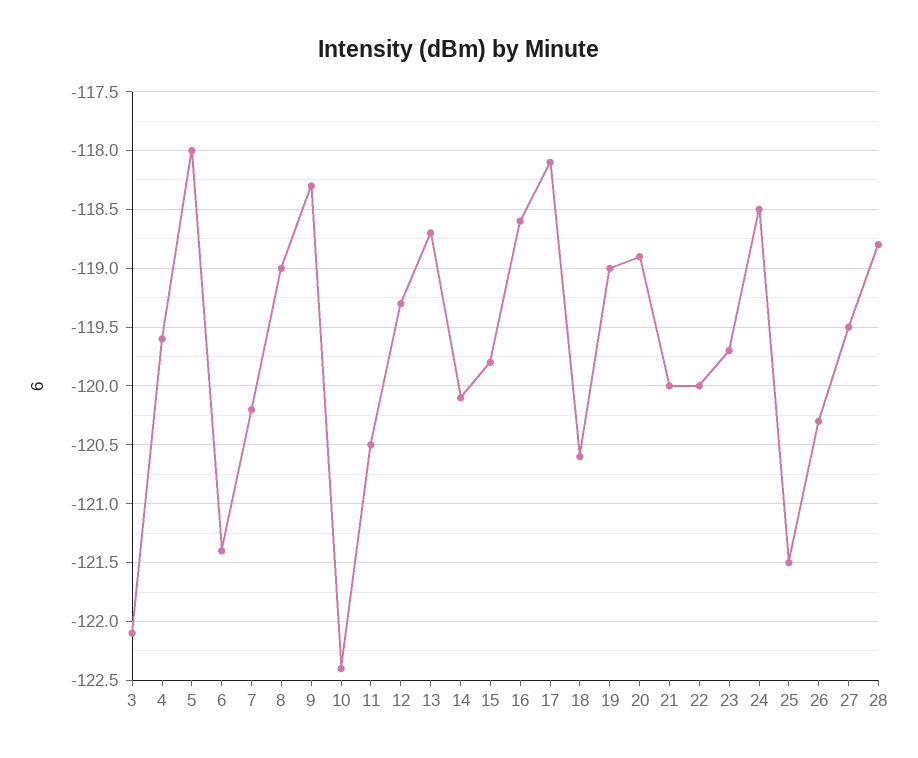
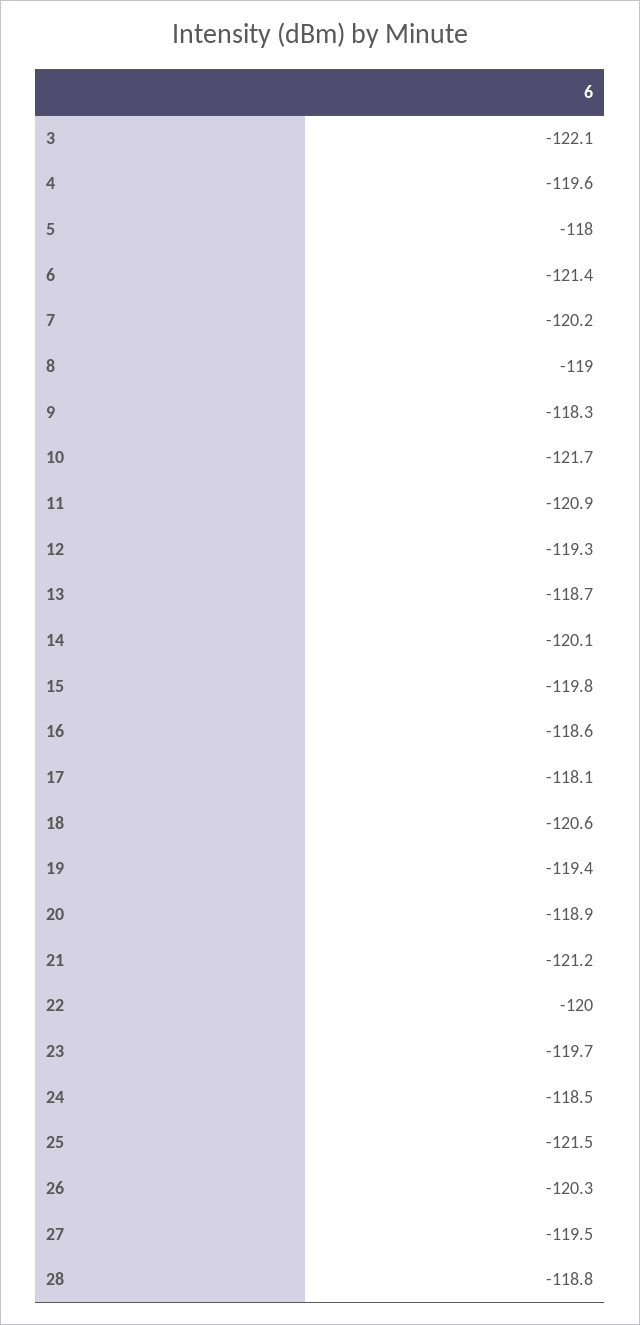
10: -122.4 -> -121.7
11: -120.5 -> -120.9
19: -119 -> -119.4
21: -120 -> -121.2

